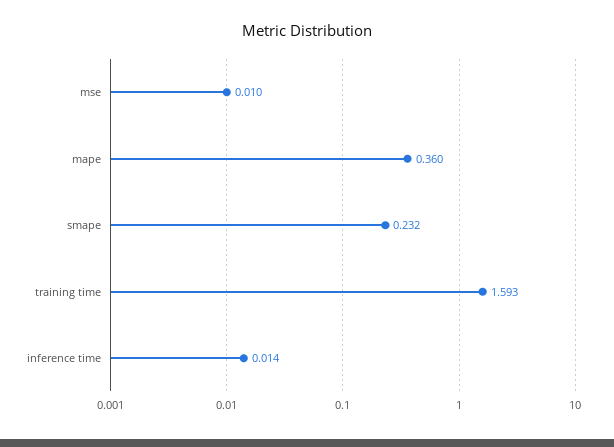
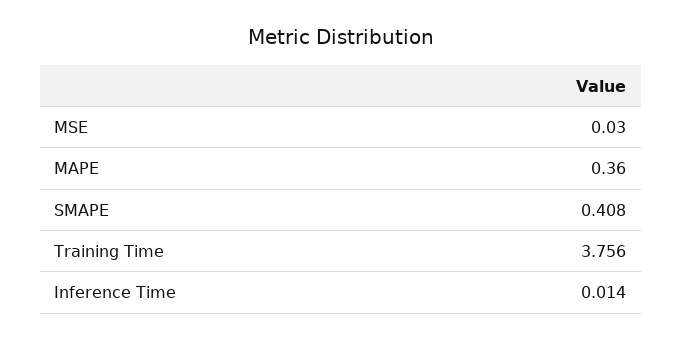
mse: 0.01 -> 0.03
smape: 0.232 -> 0.408
training time: 1.593 -> 3.756

